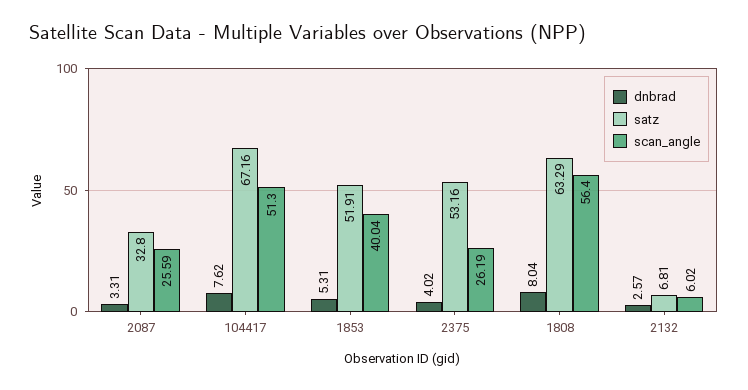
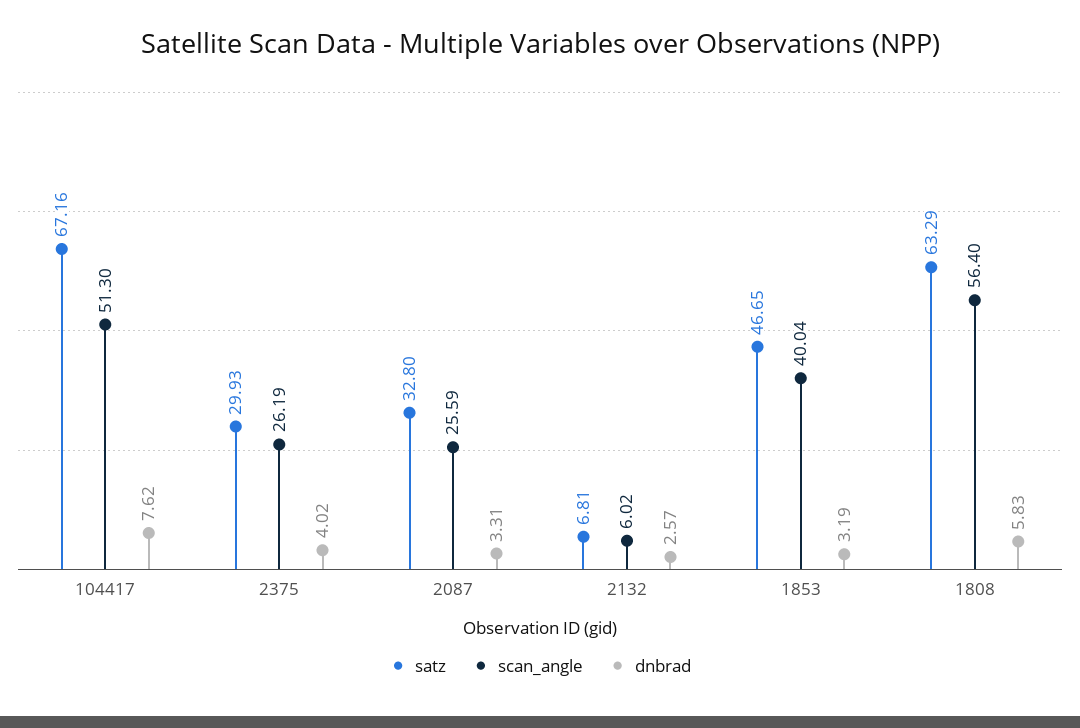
dnbrad, 1853: 5.31 -> 3.19
satz, 1853: 51.91 -> 46.65
satz, 2375: 53.16 -> 29.93
dnbrad, 1808: 8.04 -> 5.83

